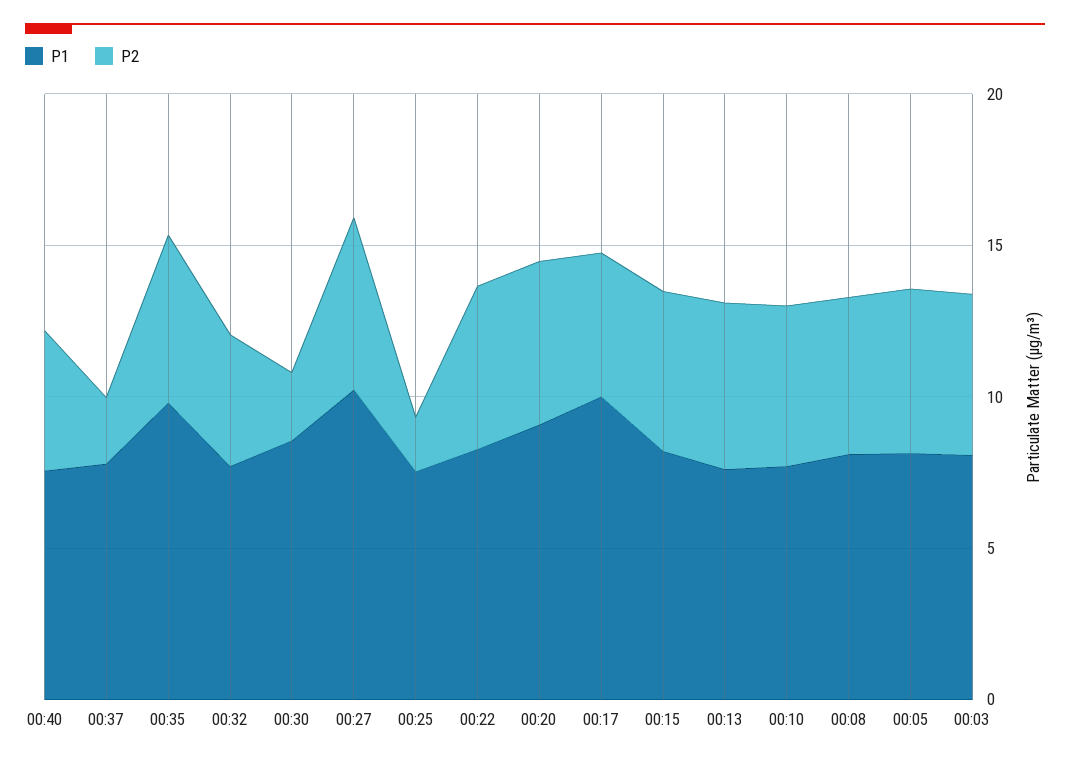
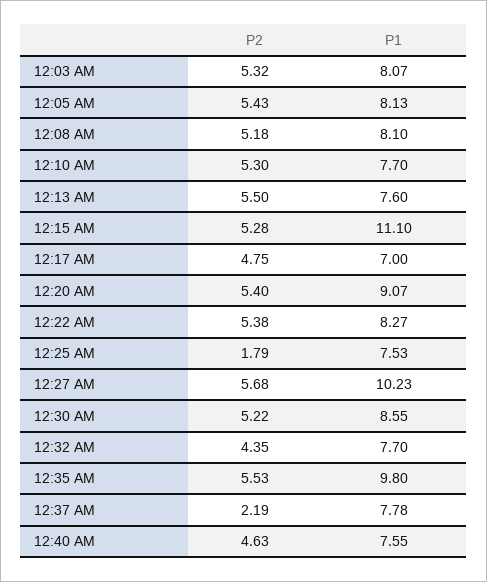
P2, 00:30: 2 -> 5.22
P1, 00:17: 10 -> 7
P1, 00:15: 8 -> 11.1

